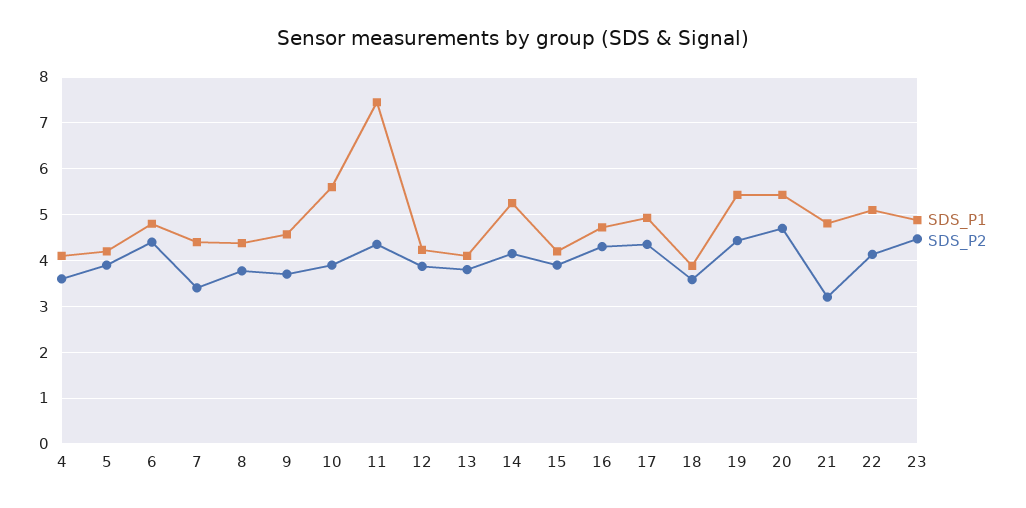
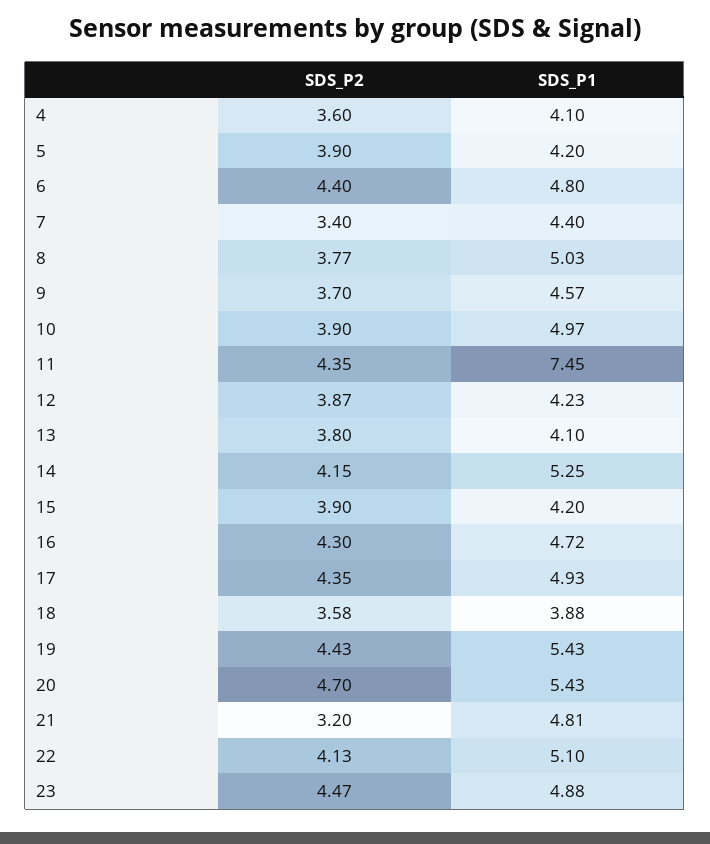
SDS_P1, 8: 4.4 -> 5.03
SDS_P1, 10: 5.6 -> 4.97

